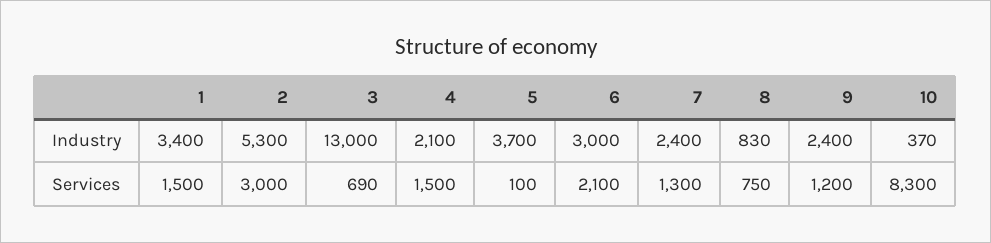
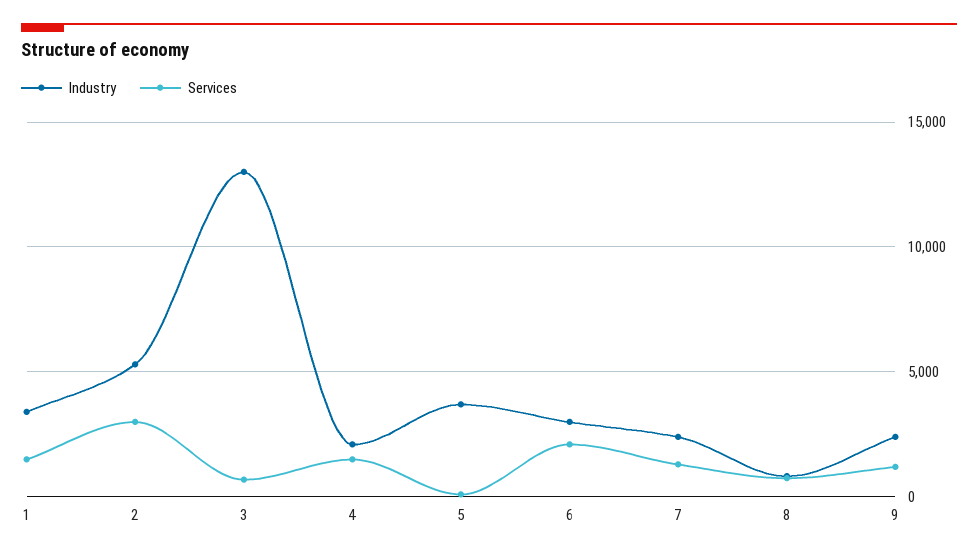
Industry, 10: 370 -> none
Services, 10: 8300 -> none

